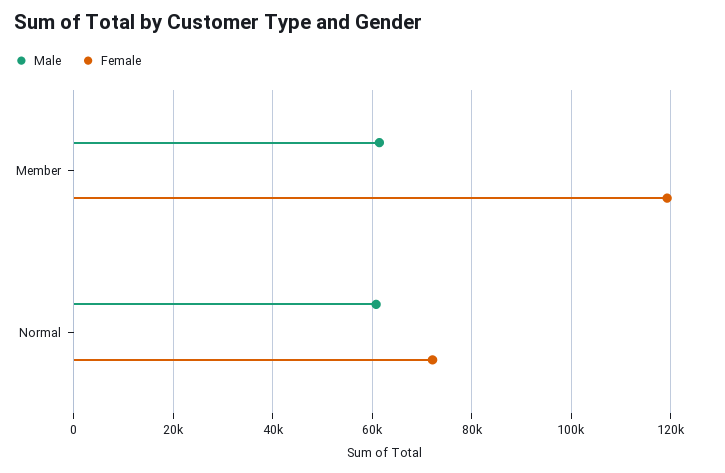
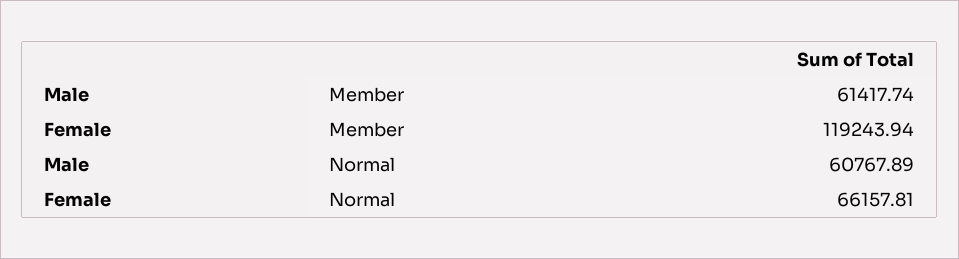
Female, Normal: 72000 -> 66157.81

